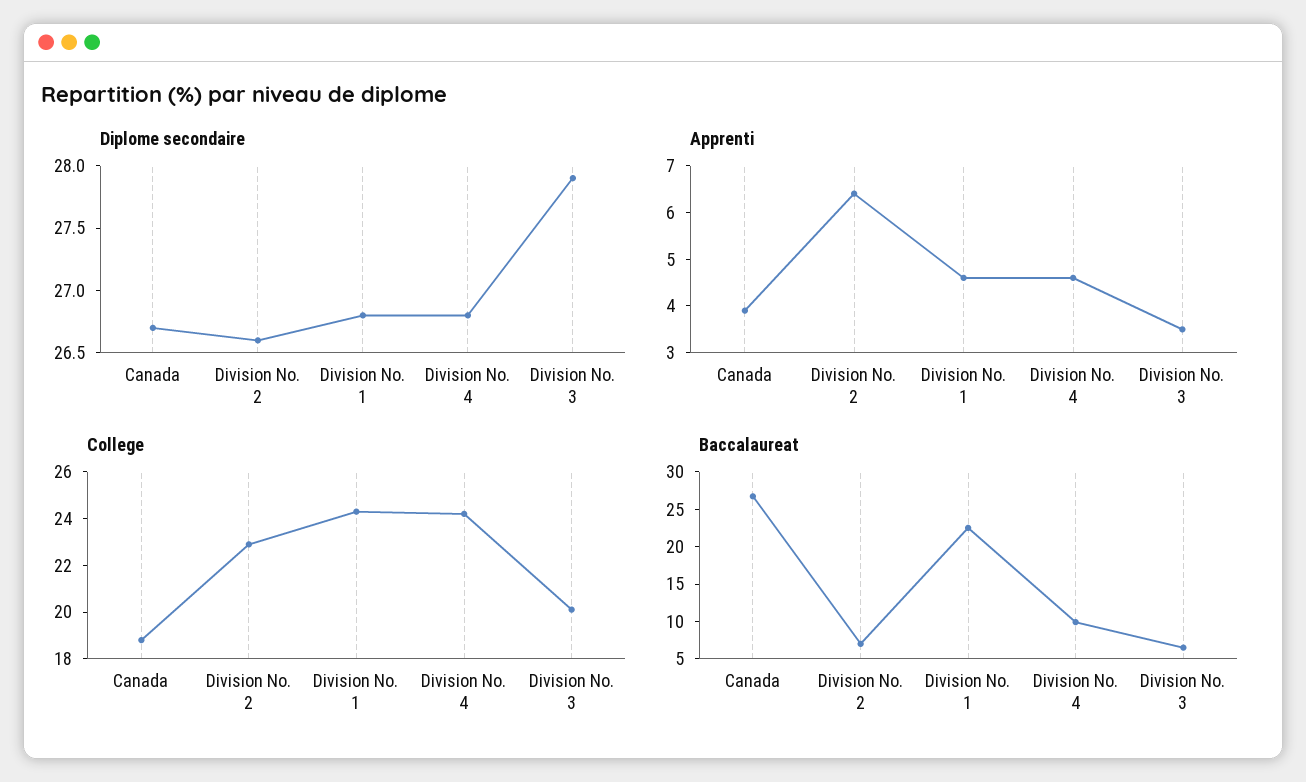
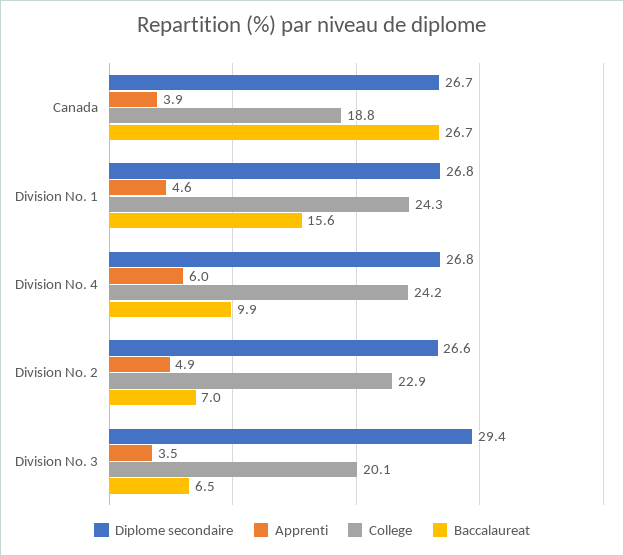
Diplome secondaire, Division No. 3: 27.9 -> 29.4
Apprenti, Division No. 2: 6.5 -> 4.9
Apprenti, Division No. 4: 4.5 -> 6
Baccalaureat, Division No. 1: 22.5 -> 15.6

